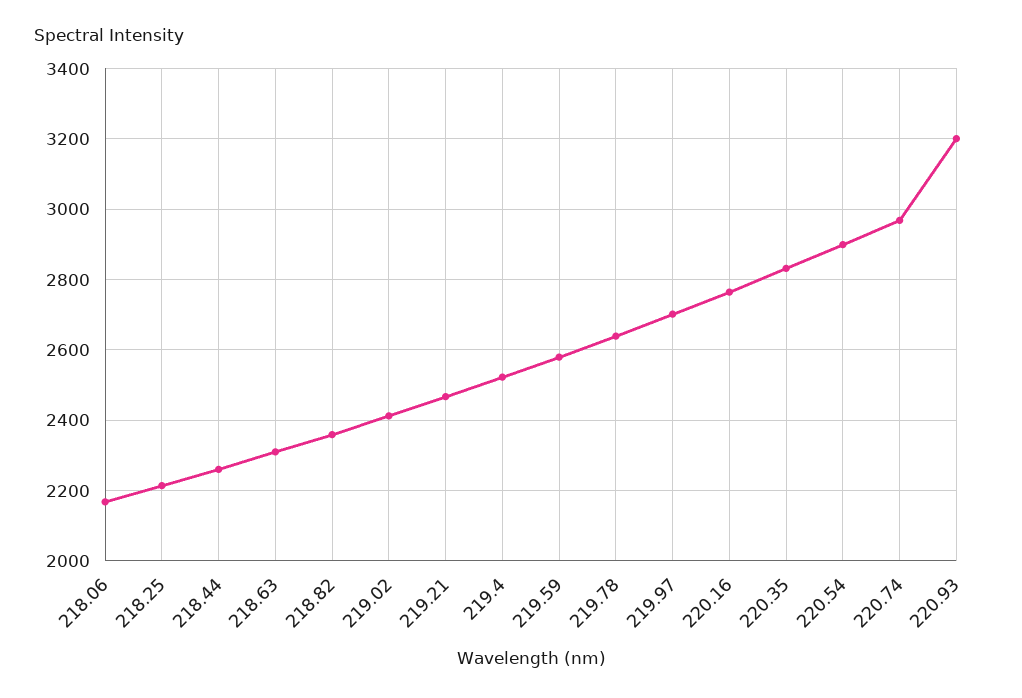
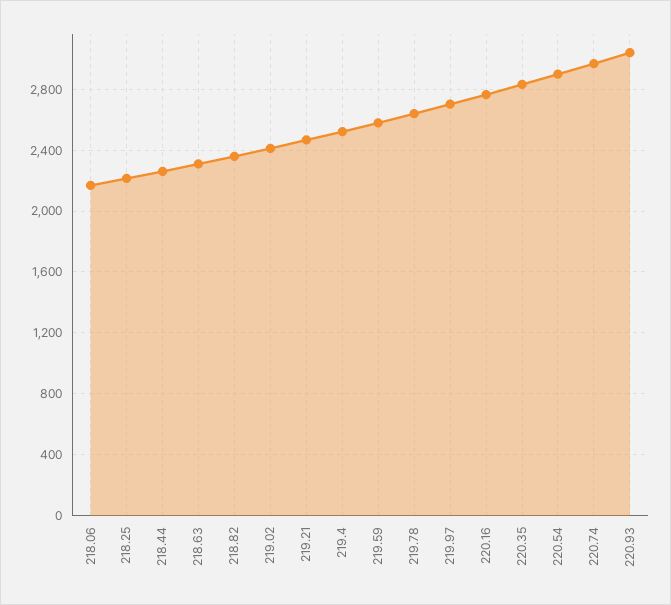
220.93: 3200 -> 3050

